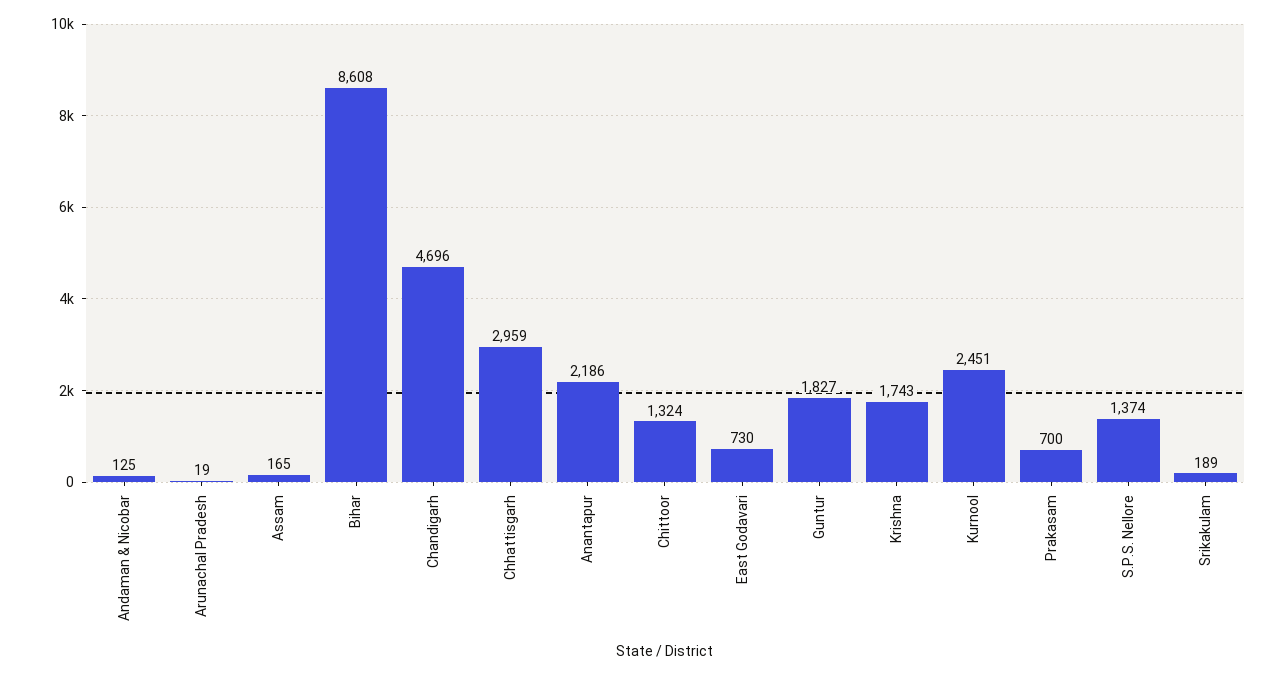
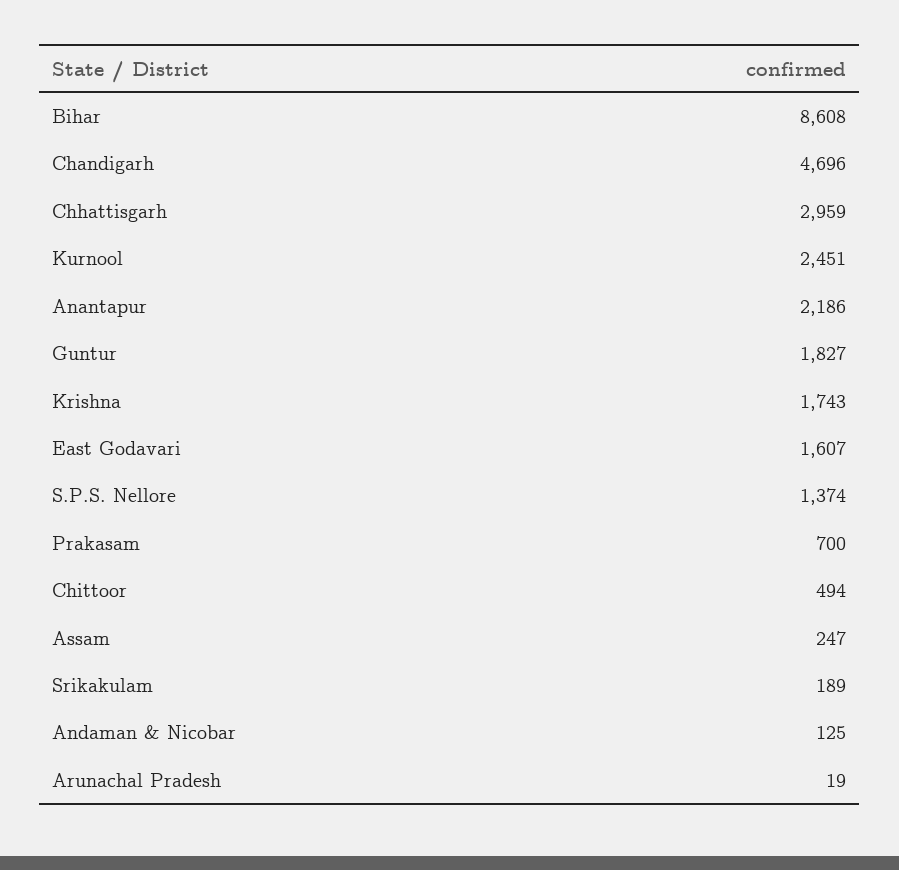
Assam: 165 -> 247
Chittoor: 1324 -> 494
East Godavari: 730 -> 1607

